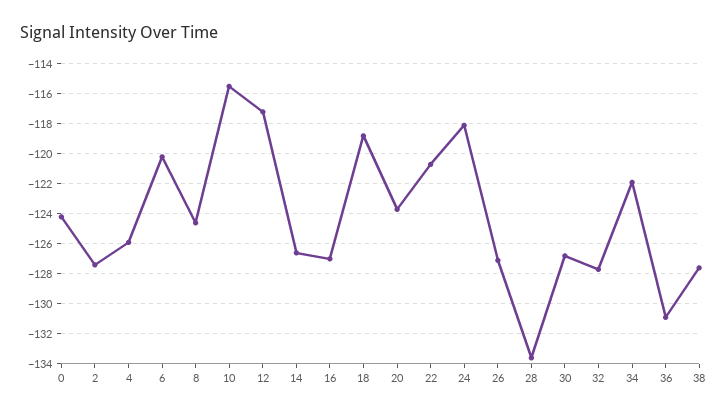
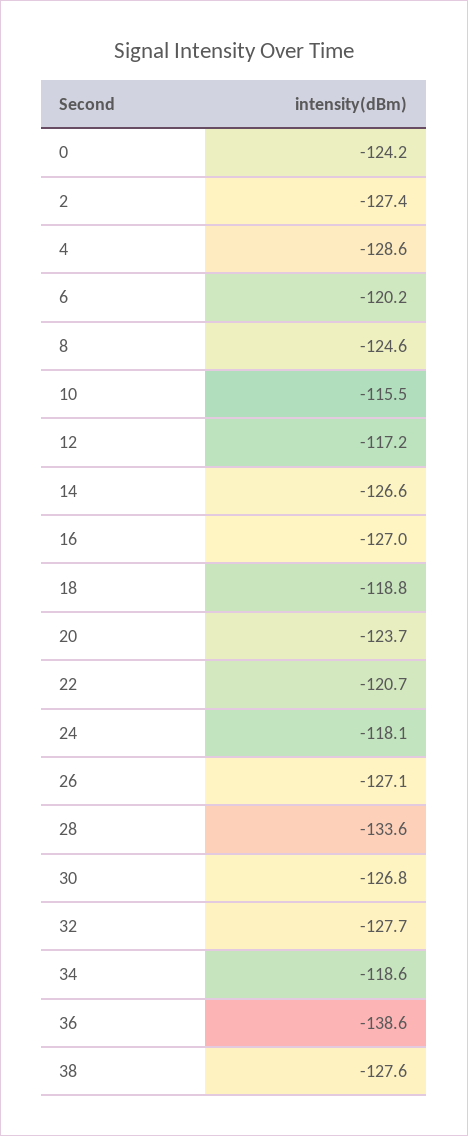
4: -126 -> -128.6
34: -122 -> -118.6
36: -131 -> -138.6

